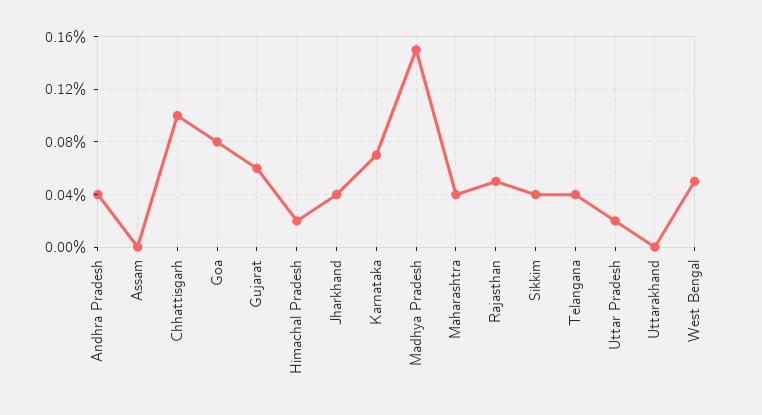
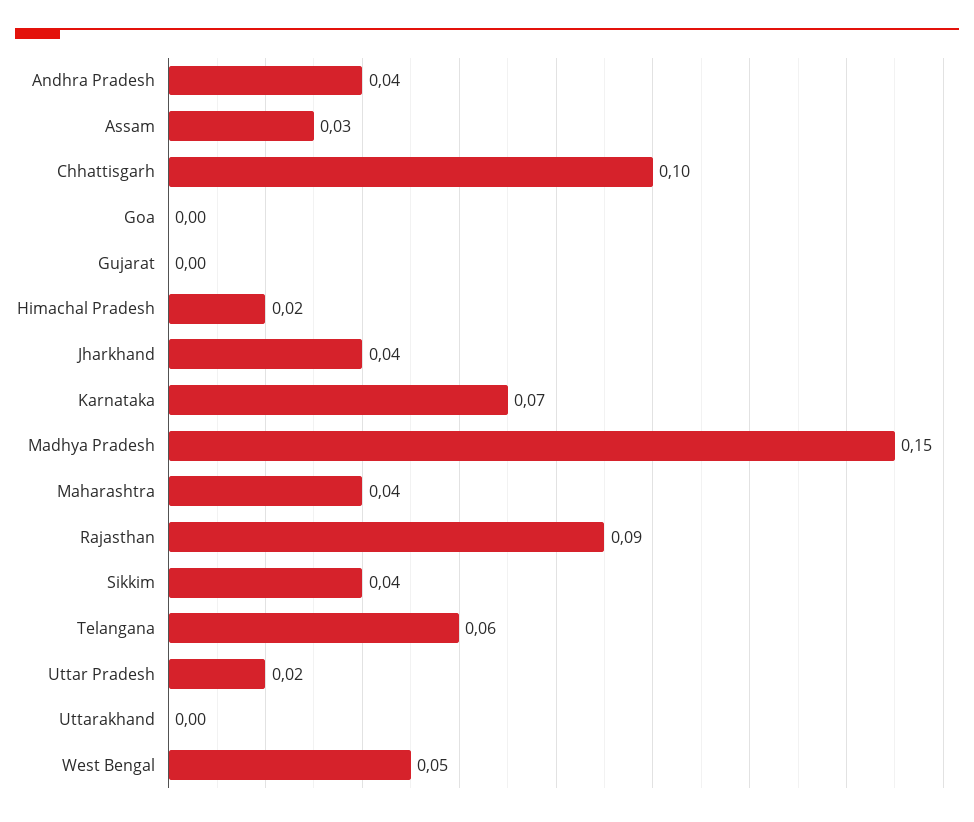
Assam: 0 -> 0.03
Goa: 0.08 -> 0
Gujarat: 0.06 -> 0
Rajasthan: 0.05 -> 0.09
Telangana: 0.04 -> 0.06

